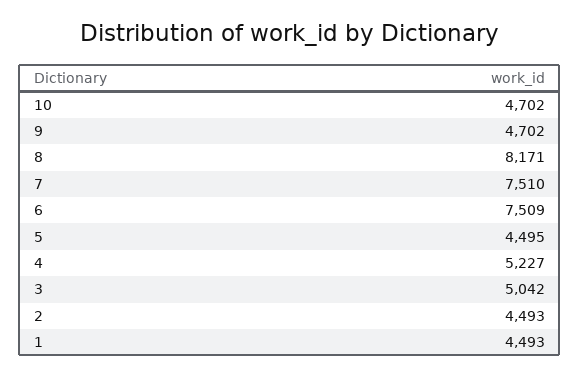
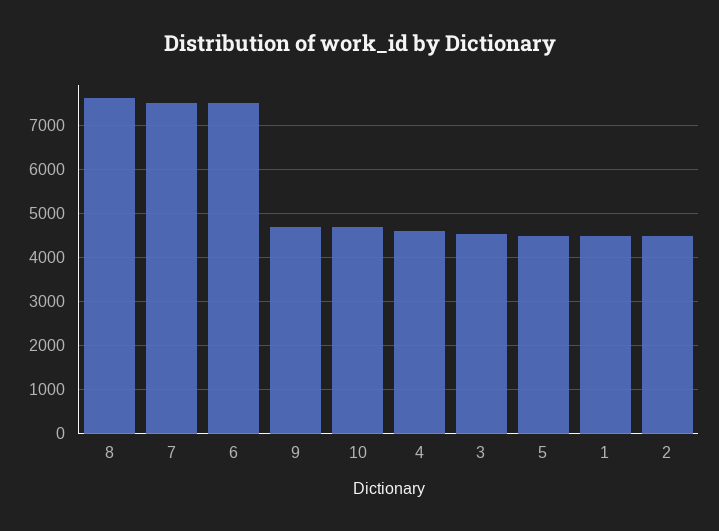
8: 8171 -> 7600
4: 5227 -> 4600
3: 5042 -> 4600

